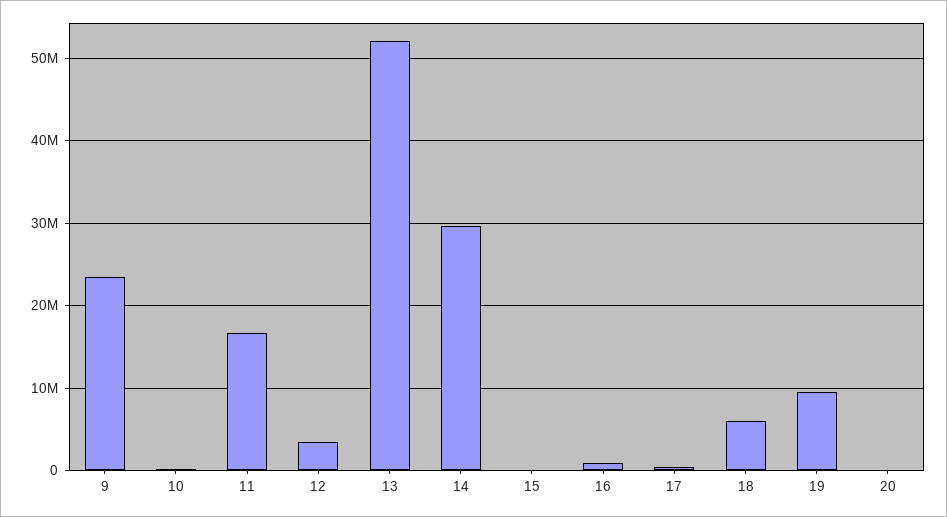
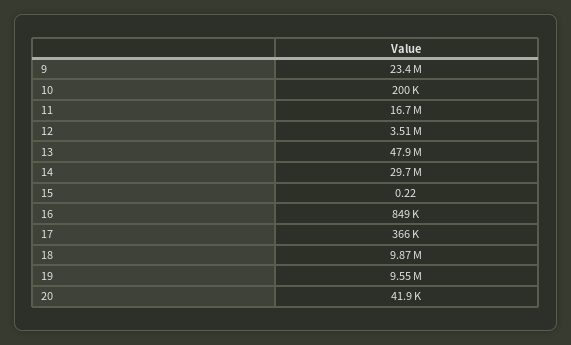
13: 52000000 -> 47900000
18: 6000000 -> 9870000

